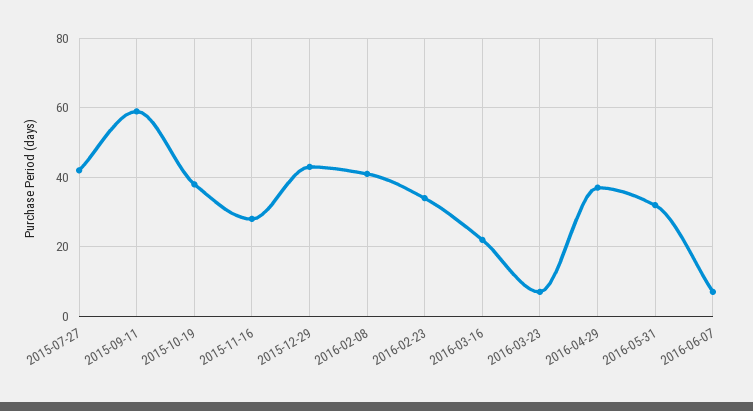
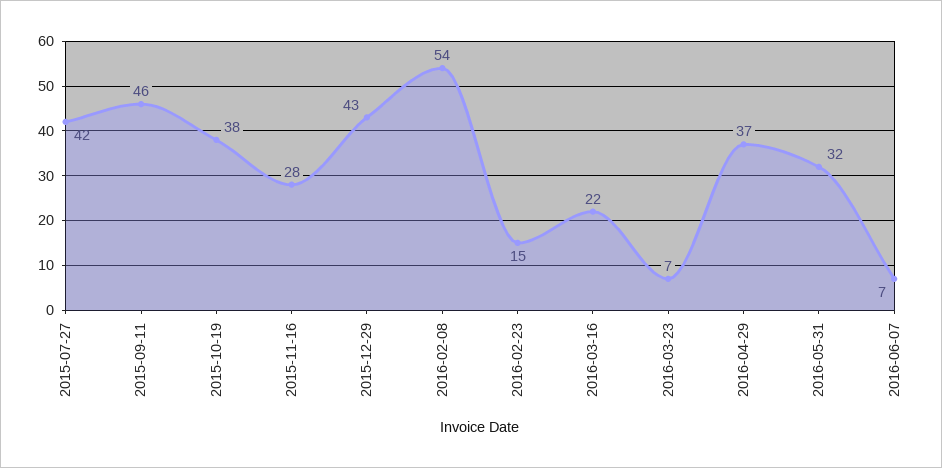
2015-09-11: 60 -> 46
2016-02-08: 40 -> 54
2016-02-23: 35 -> 15

